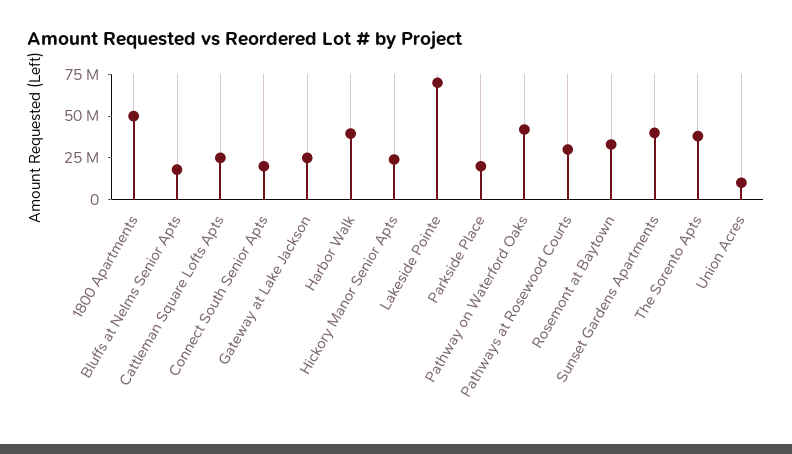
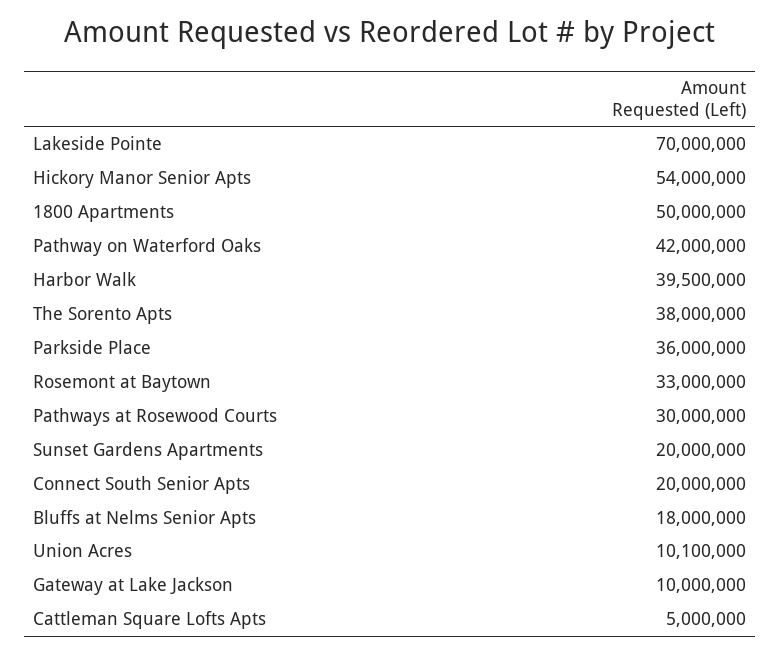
Cattleman Square Lofts Apts: 25000000 -> 5000000
Gateway at Lake Jackson: 25000000 -> 10000000
Hickory Manor Senior Apts: 25000000 -> 54000000
Parkside Place: 20000000 -> 36000000
Sunset Gardens Apartments: 40000000 -> 20000000

